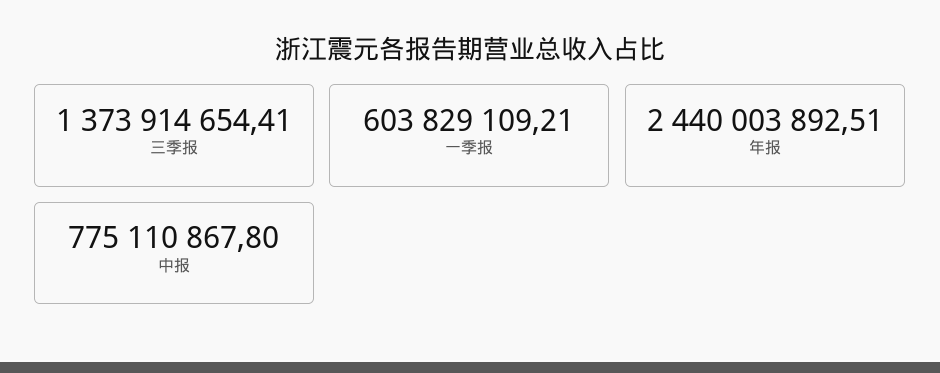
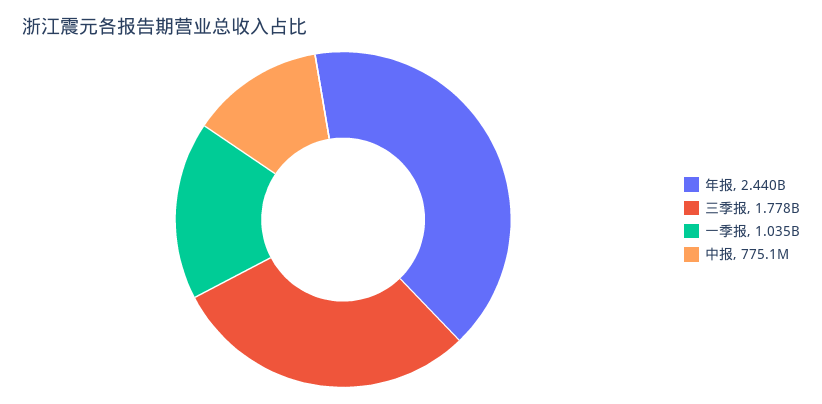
三季报: 1373914654.41 -> 1778000000
一季报: 603829109.21 -> 1035000000

